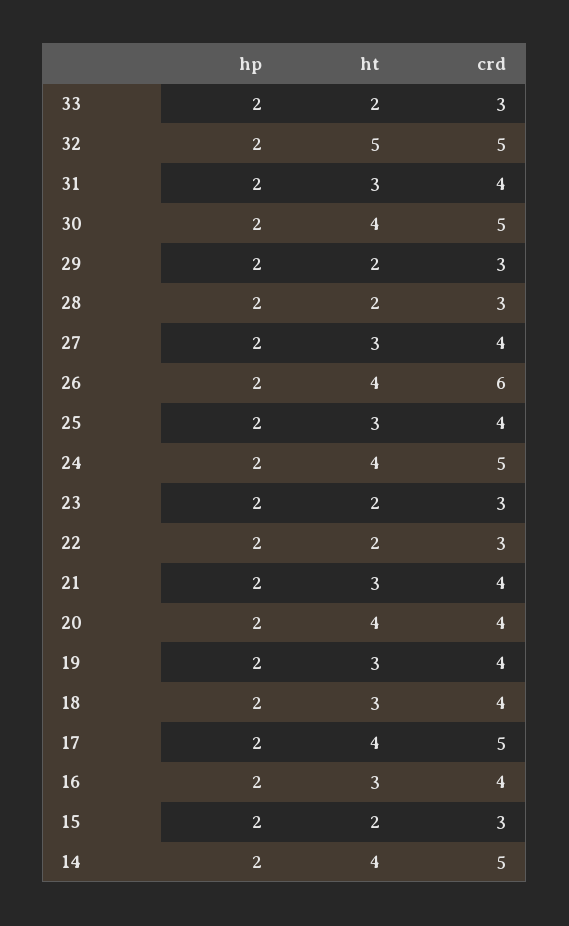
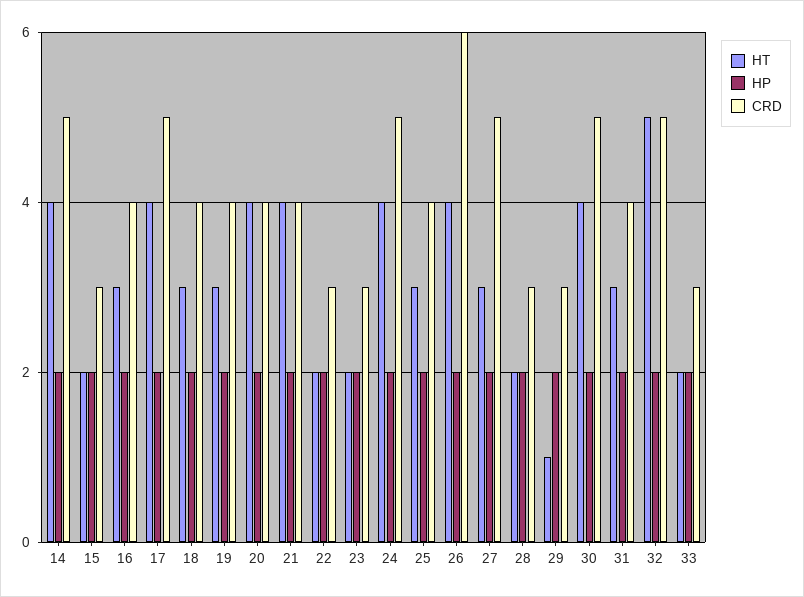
ht, 29: 2 -> 1
crd, 27: 4 -> 5
ht, 21: 3 -> 4

